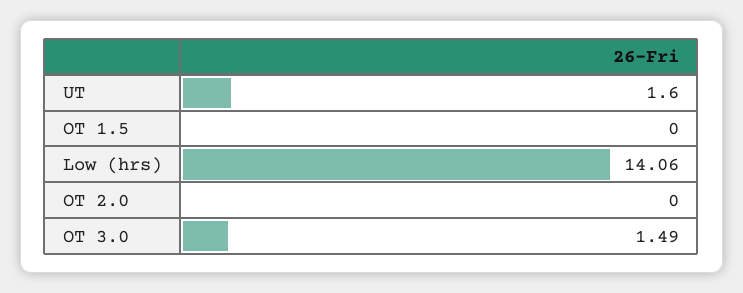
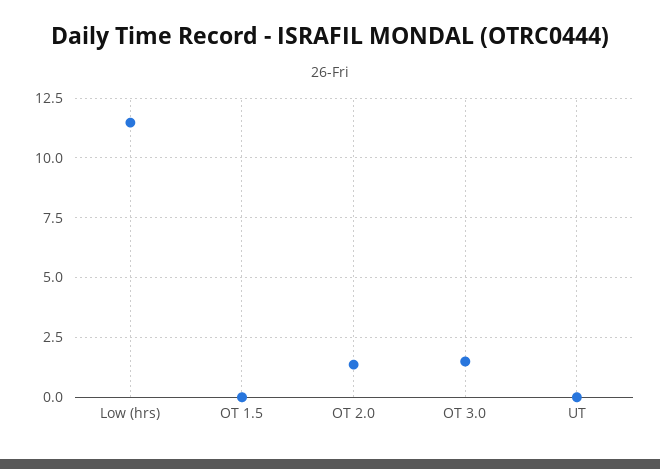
UT: 1.6 -> 0
Low (hrs): 14.06 -> 11.5
OT 2.0: 0 -> 1.5

